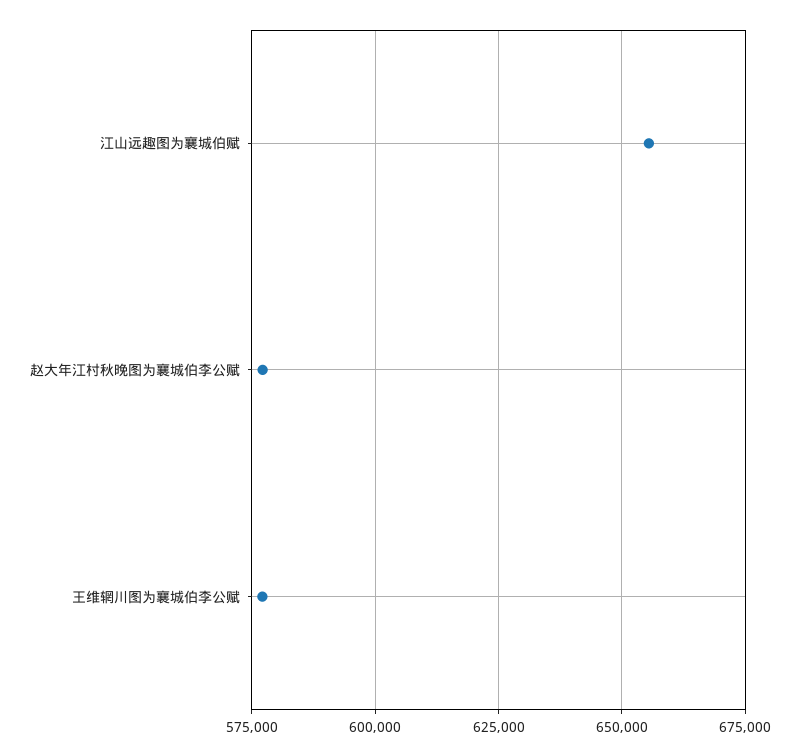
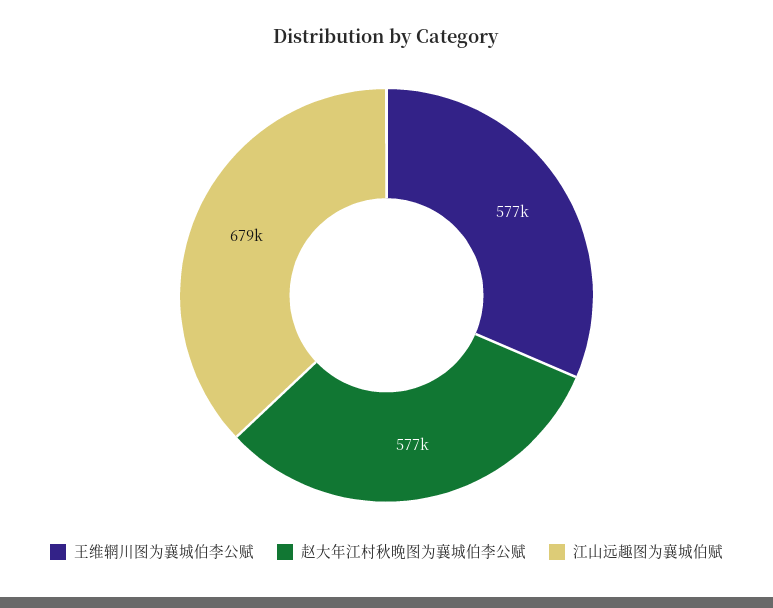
江山远趣图为襄城伯赋: 655000 -> 679000

